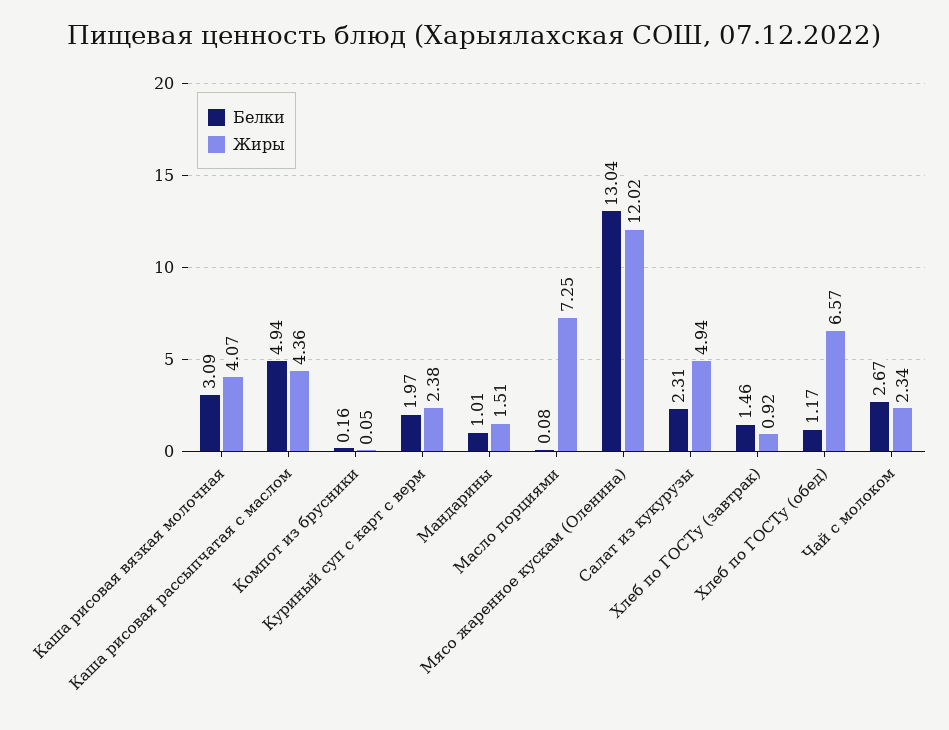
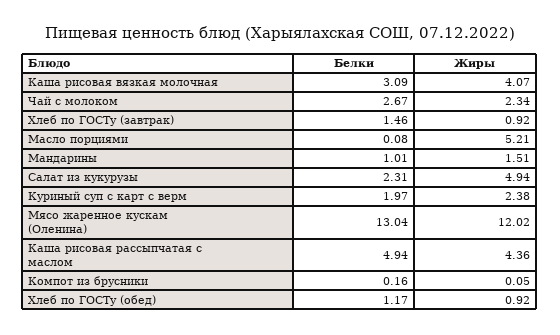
Жиры, Масло порциями: 7.25 -> 5.21
Жиры, Хлеб по ГОСТу (обед): 6.57 -> 0.92

